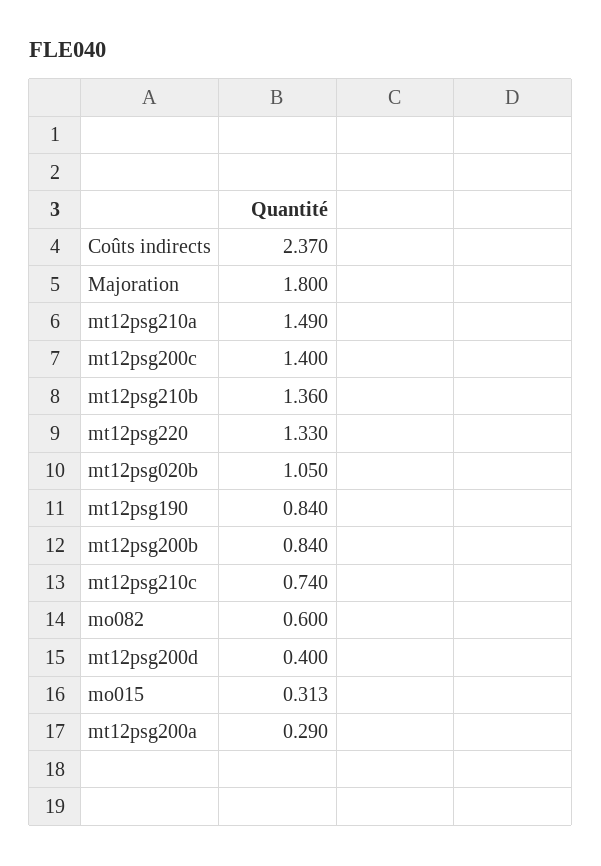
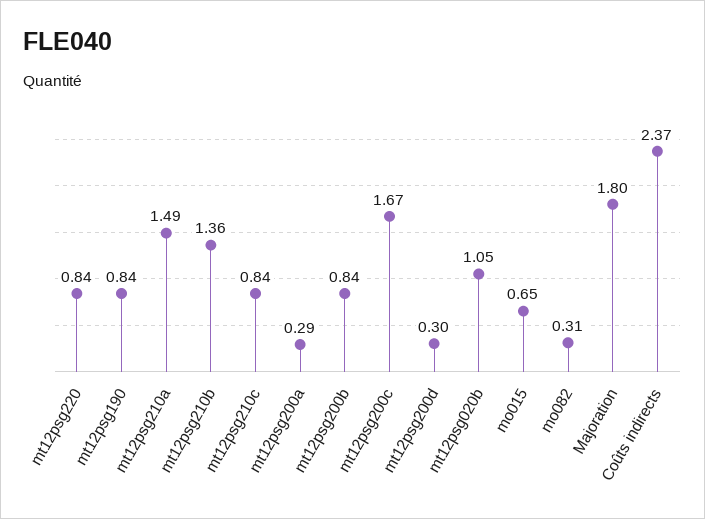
mt12psg200c: 1.4 -> 1.67
mt12psg220: 1.33 -> 0.84
mt12psg210c: 0.74 -> 0.84
mo082: 0.6 -> 0.31
mt12psg200d: 0.4 -> 0.3
mo015: 0.313 -> 0.65

